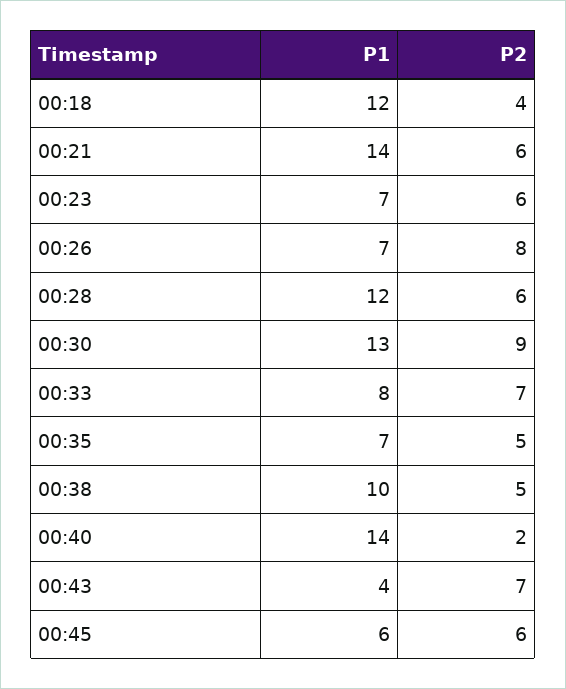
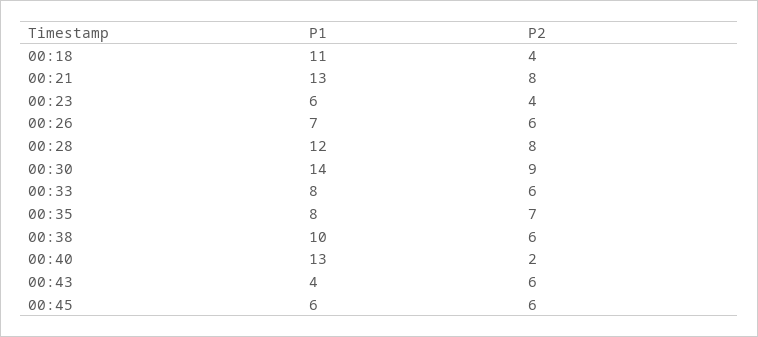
P1, 00:18: 12 -> 11
P1, 00:21: 14 -> 13
P2, 00:21: 6 -> 8
P1, 00:23: 7 -> 6
P2, 00:23: 6 -> 4
P2, 00:26: 8 -> 6
P2, 00:28: 6 -> 8
P1, 00:30: 13 -> 14
P2, 00:33: 7 -> 6
P1, 00:35: 7 -> 8
P2, 00:35: 5 -> 7
P2, 00:38: 5 -> 6
P1, 00:40: 14 -> 13
P2, 00:43: 7 -> 6

